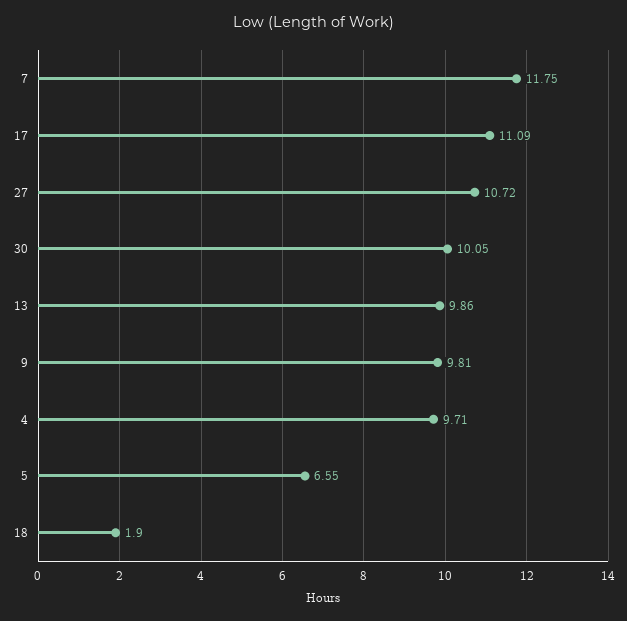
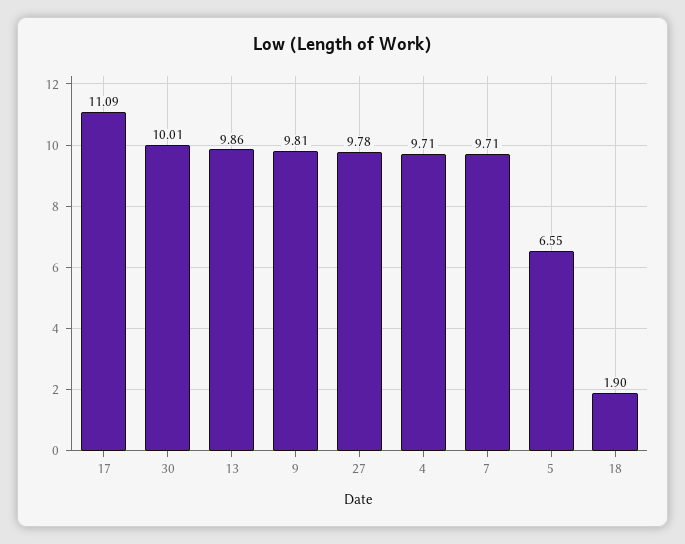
7: 11.75 -> 9.71
27: 10.72 -> 9.78
30: 10.05 -> 10.01

